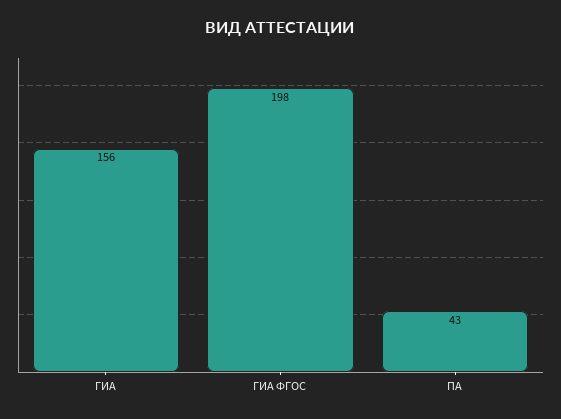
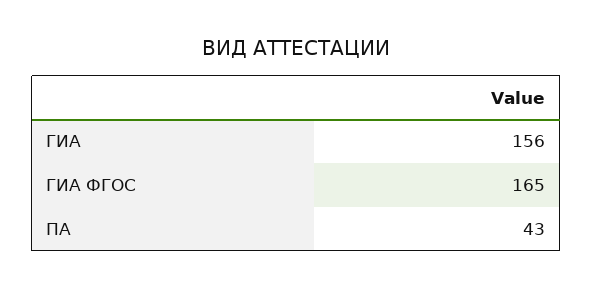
ГИА ФГОС: 198 -> 165

